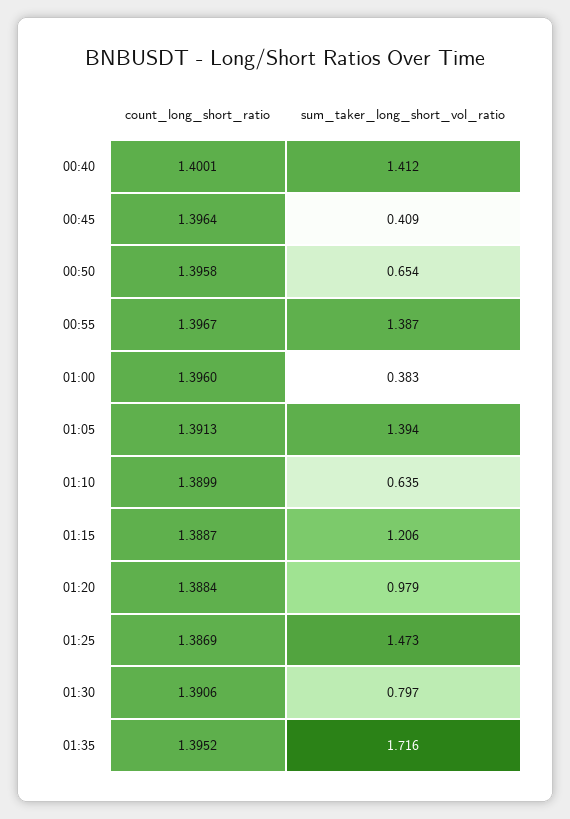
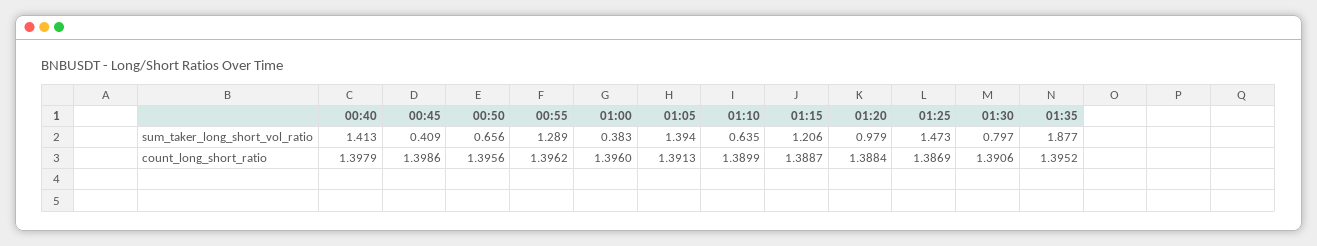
count_long_short_ratio, 00:40: 1.4001 -> 1.3979
sum_taker_long_short_vol_ratio, 00:40: 1.412 -> 1.413
count_long_short_ratio, 00:45: 1.3964 -> 1.3986
count_long_short_ratio, 00:50: 1.3958 -> 1.3956
sum_taker_long_short_vol_ratio, 00:50: 0.654 -> 0.656
count_long_short_ratio, 00:55: 1.3967 -> 1.3962
sum_taker_long_short_vol_ratio, 00:55: 1.387 -> 1.289
sum_taker_long_short_vol_ratio, 01:35: 1.716 -> 1.877

